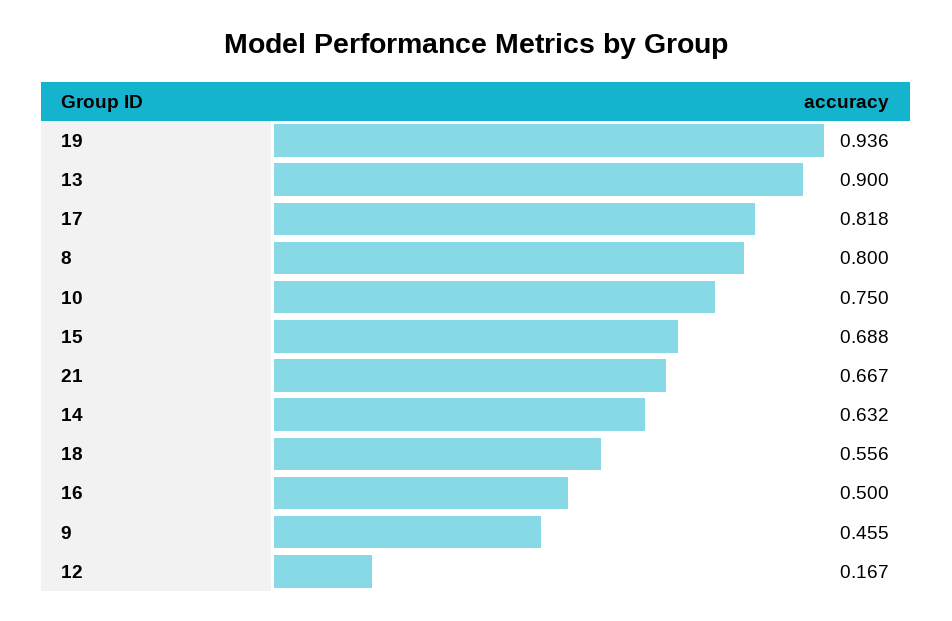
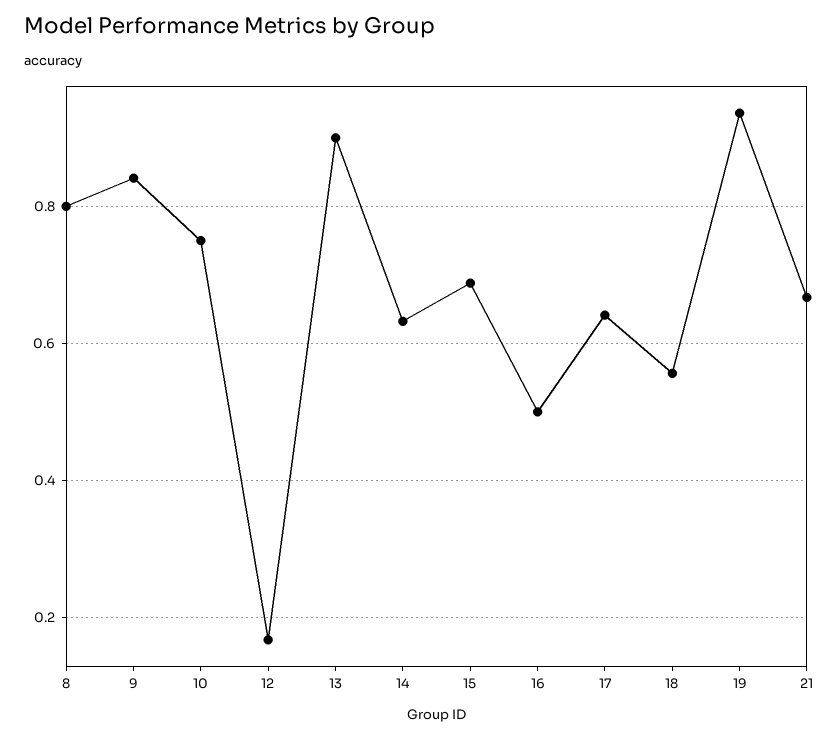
17: 0.818 -> 0.64
9: 0.455 -> 0.84

